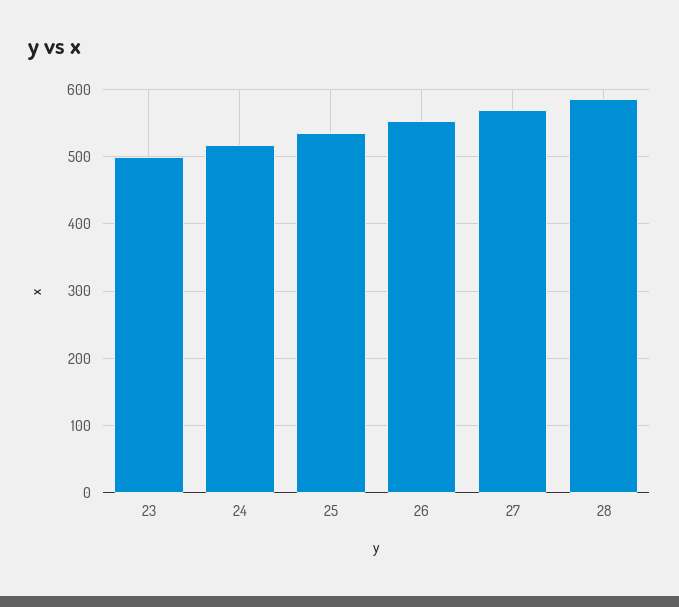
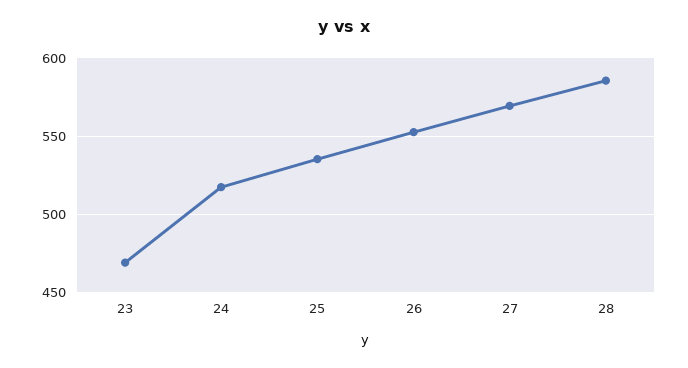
23: 500 -> 470

